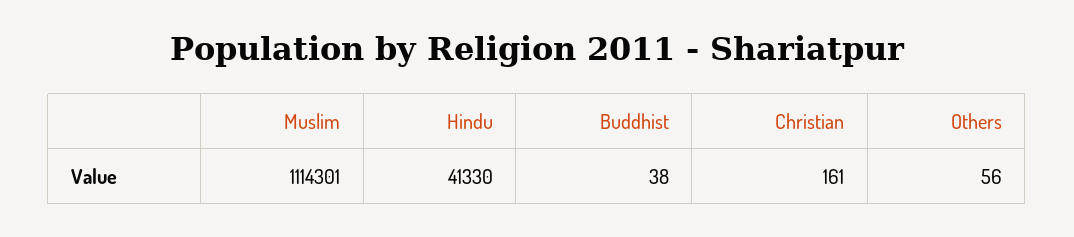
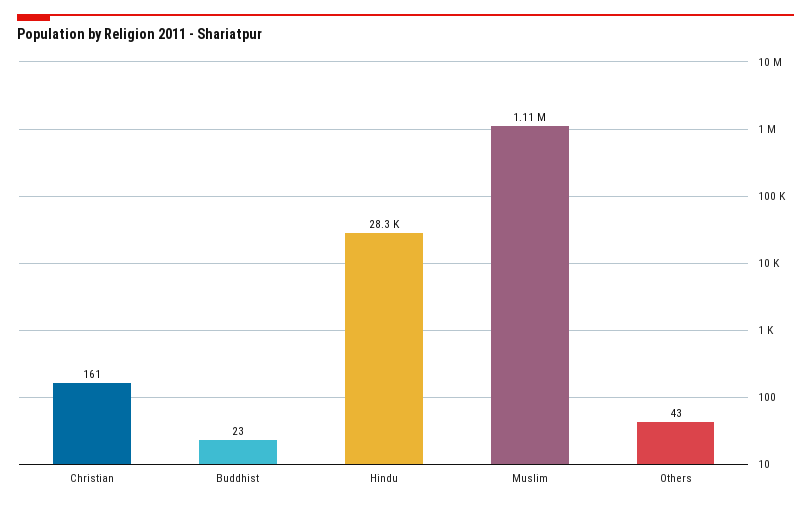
Hindu: 41330 -> 28300
Buddhist: 38 -> 23
Others: 56 -> 43

